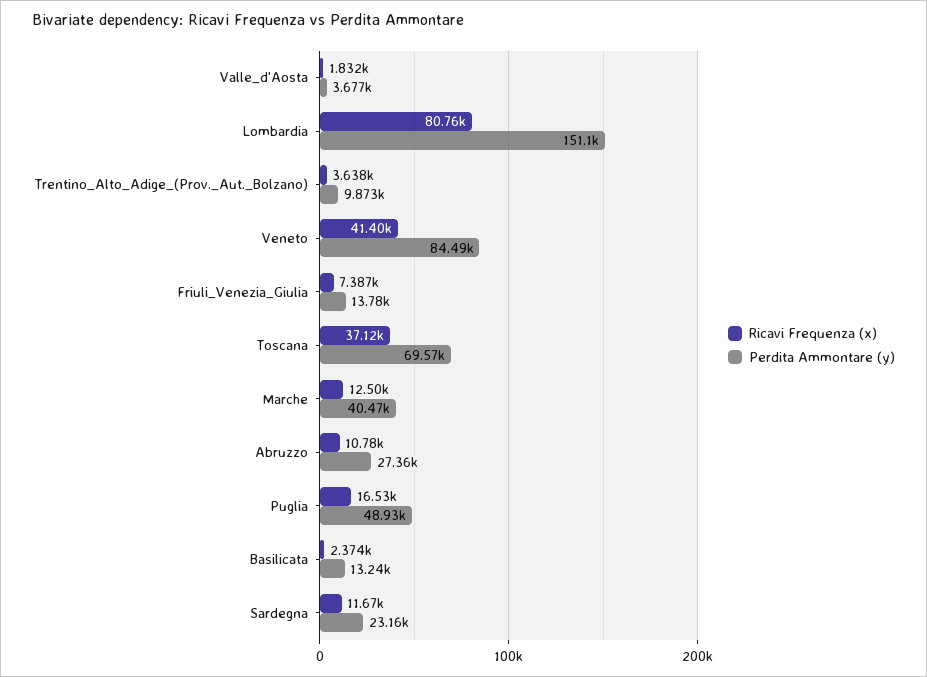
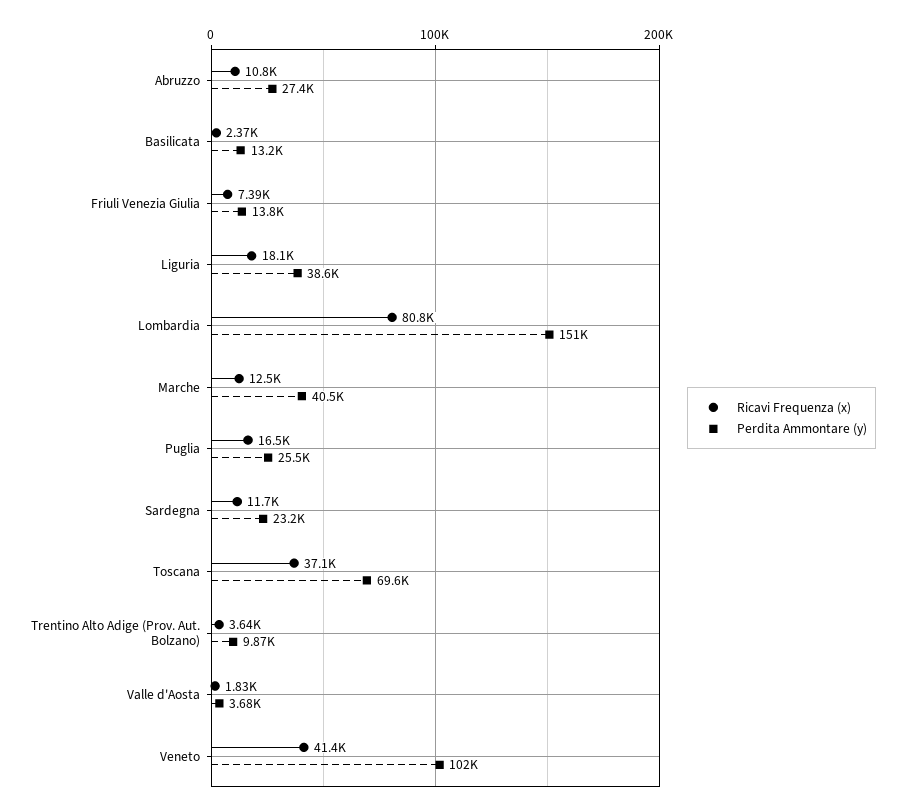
Perdita Ammontare (y), Veneto: 84490 -> 102000
Perdita Ammontare (y), Puglia: 48930 -> 25500
Ricavi Frequenza (x), Liguria: none -> 18100
Perdita Ammontare (y), Liguria: none -> 38600

